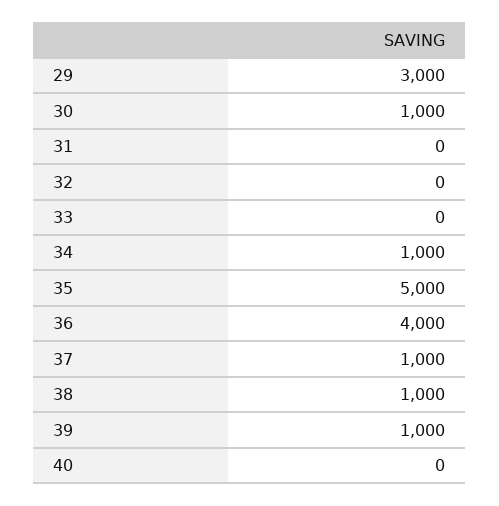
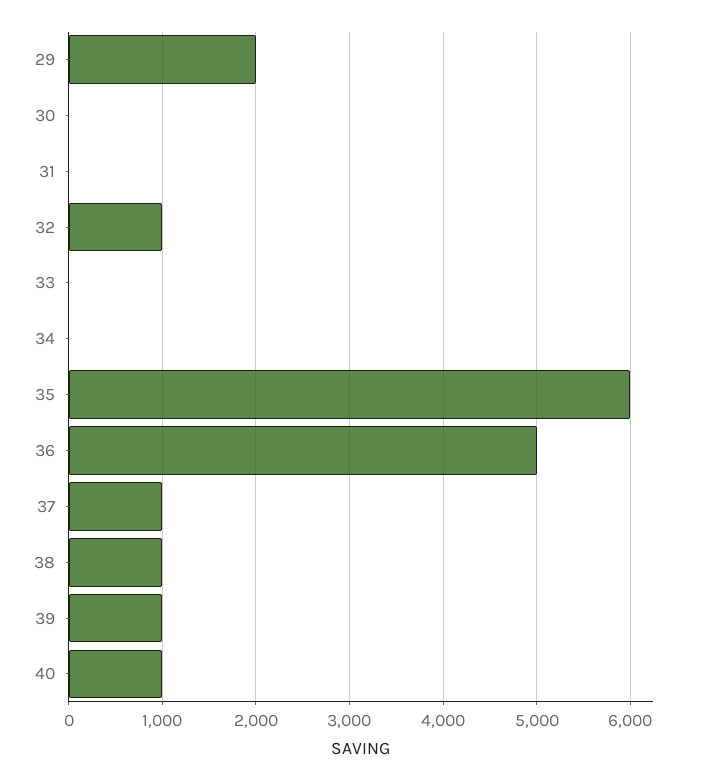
29: 3000 -> 2000
30: 1000 -> 0
32: 0 -> 1000
34: 1000 -> 0
35: 5000 -> 6000
36: 4000 -> 5000
40: 0 -> 1000

